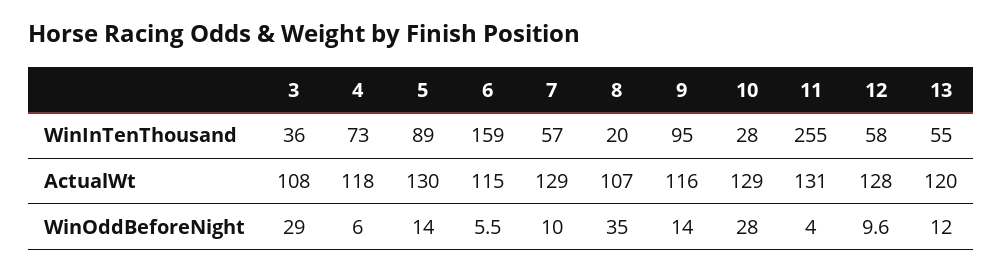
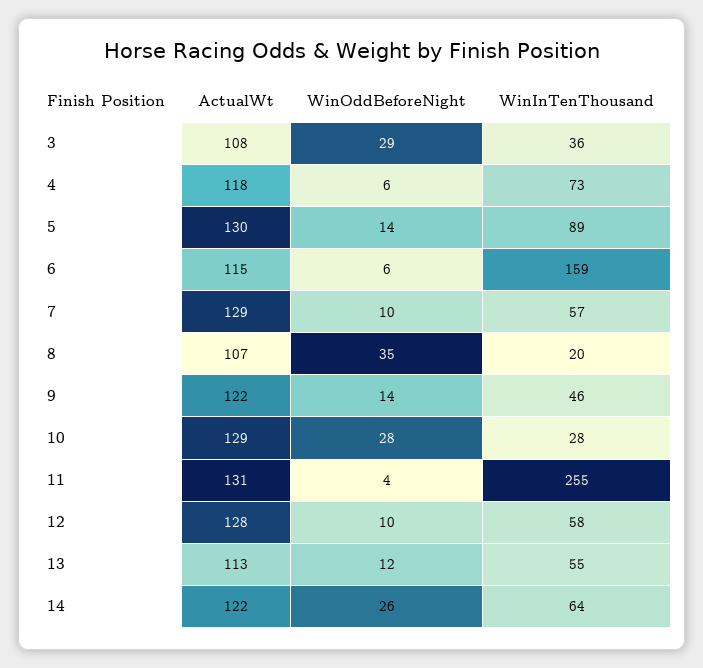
9, WinInTenThousand: 95 -> 46
9, ActualWt: 116 -> 122
13, ActualWt: 120 -> 113
14, ActualWt: none -> 122
14, WinOddBeforeNight: none -> 26
14, WinInTenThousand: none -> 64

